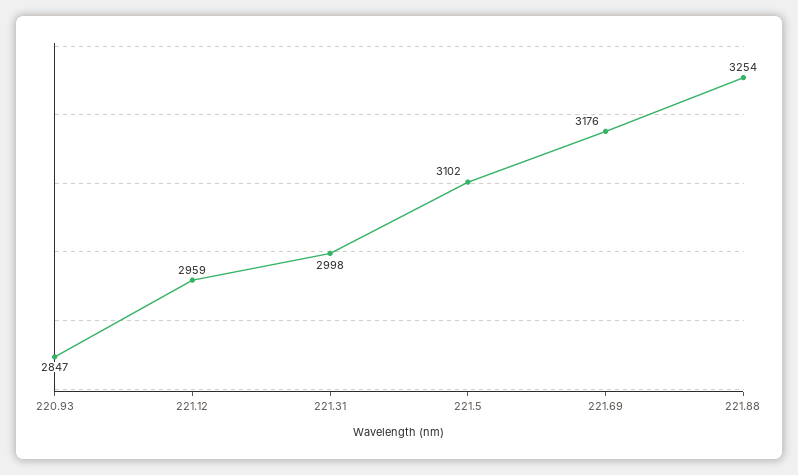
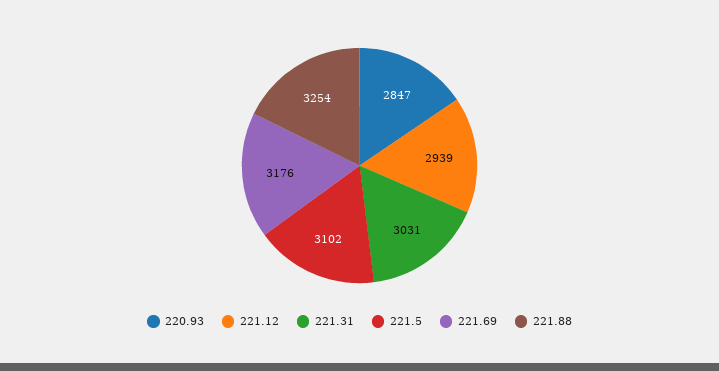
221.12: 2959 -> 2939
221.31: 2998 -> 3031

